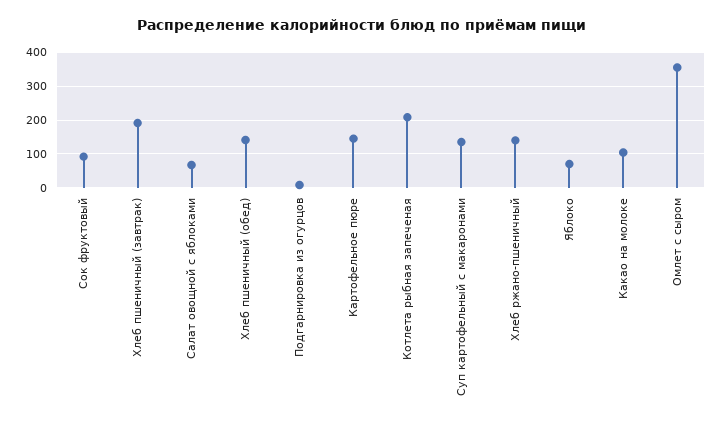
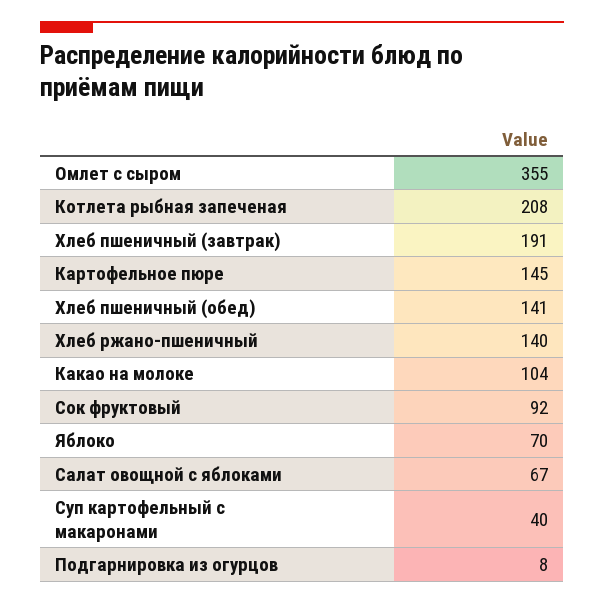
Суп картофельный с макаронами: 140 -> 40

